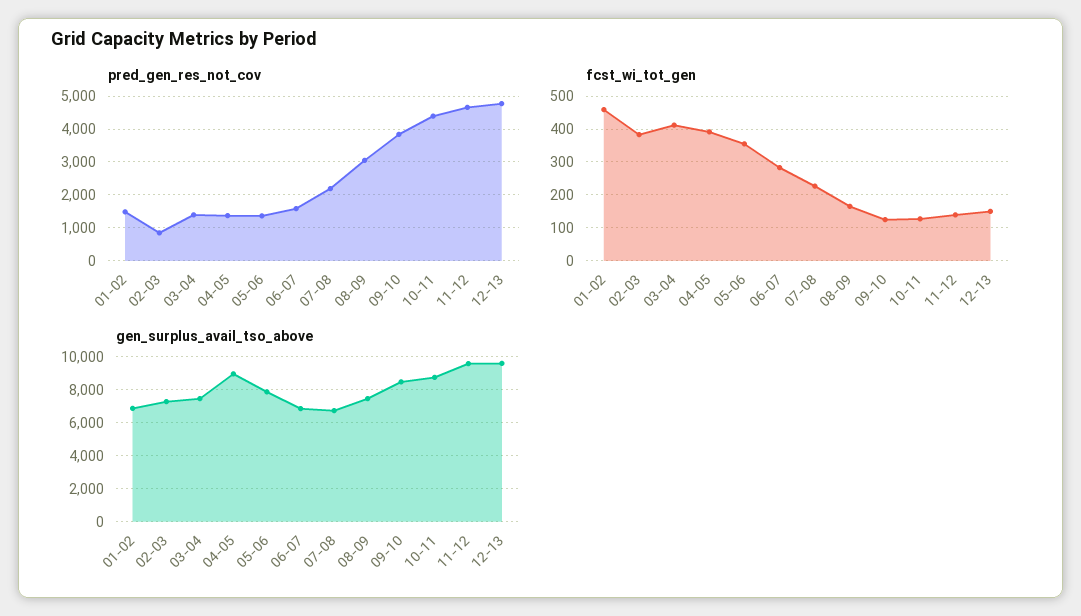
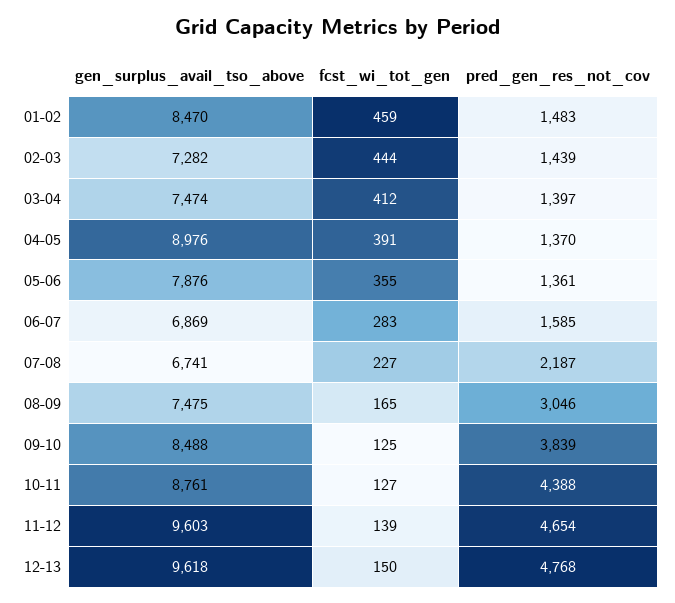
pred_gen_res_not_cov, 02-03: 800 -> 1439
fcst_wi_tot_gen, 02-03: 380 -> 444
gen_surplus_avail_tso_above, 01-02: 7000 -> 8470

